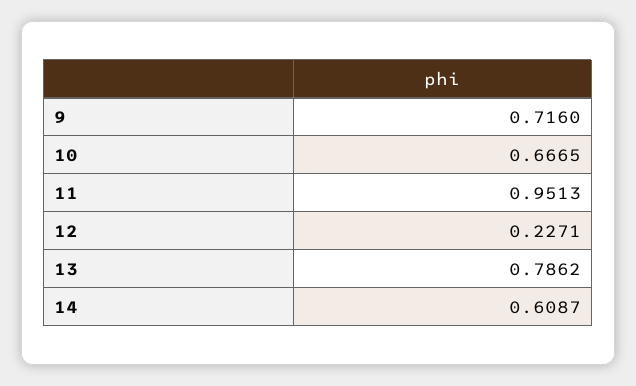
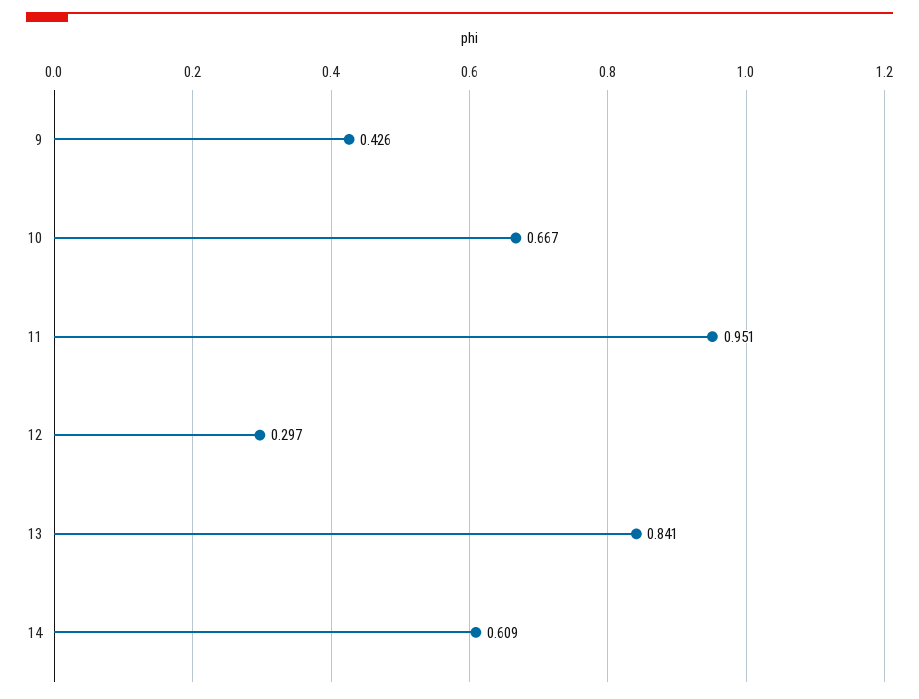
9: 0.716 -> 0.426
12: 0.2271 -> 0.297
13: 0.7862 -> 0.841

